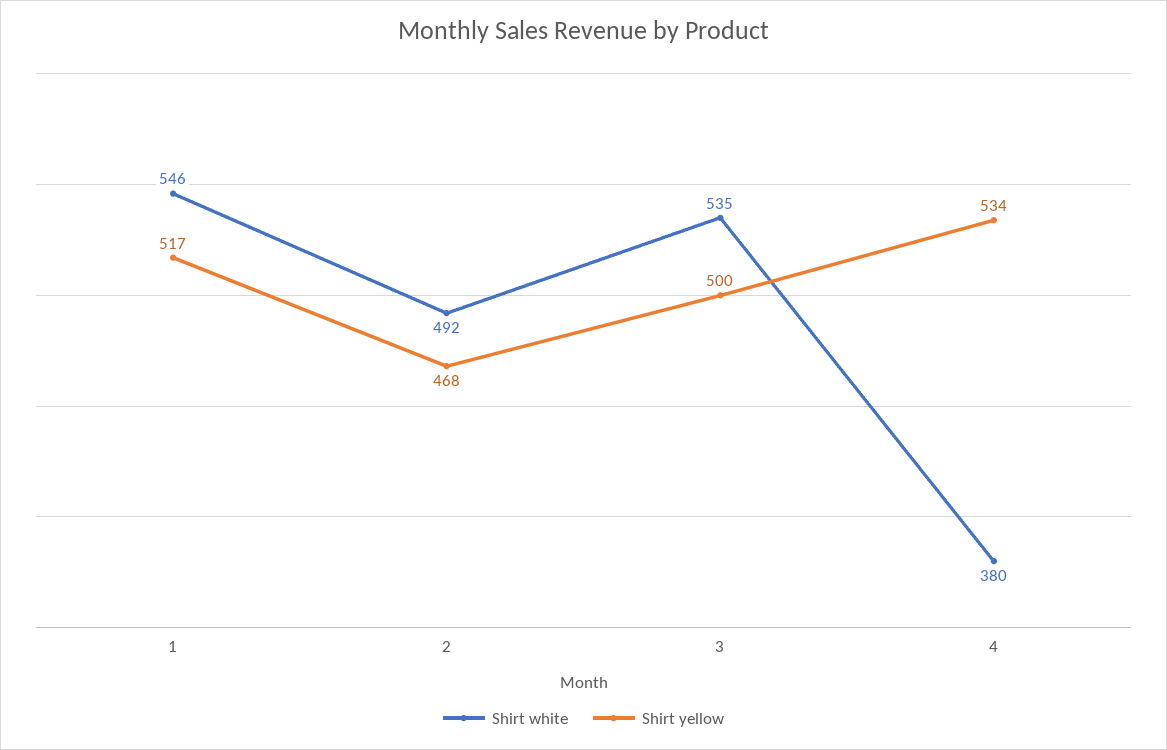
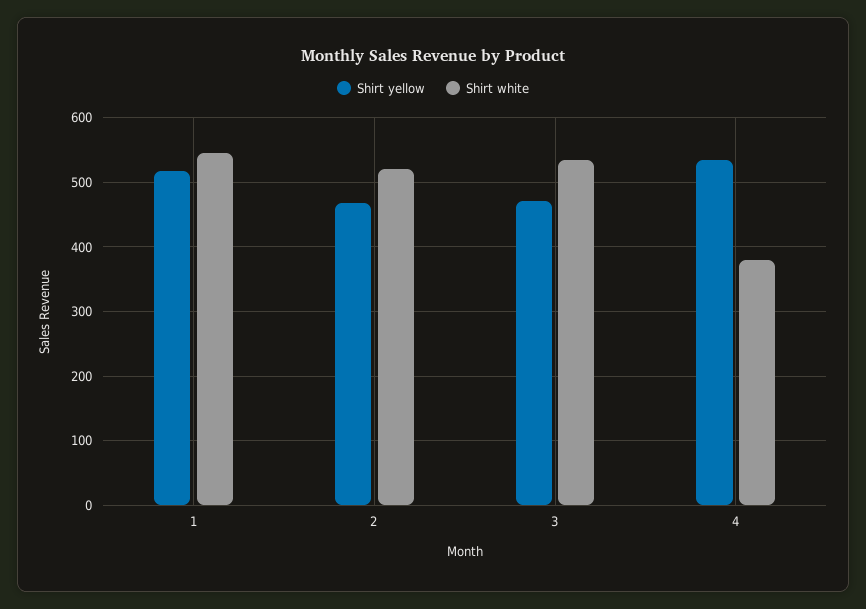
Shirt white, 2: 492 -> 520
Shirt yellow, 3: 500 -> 470

